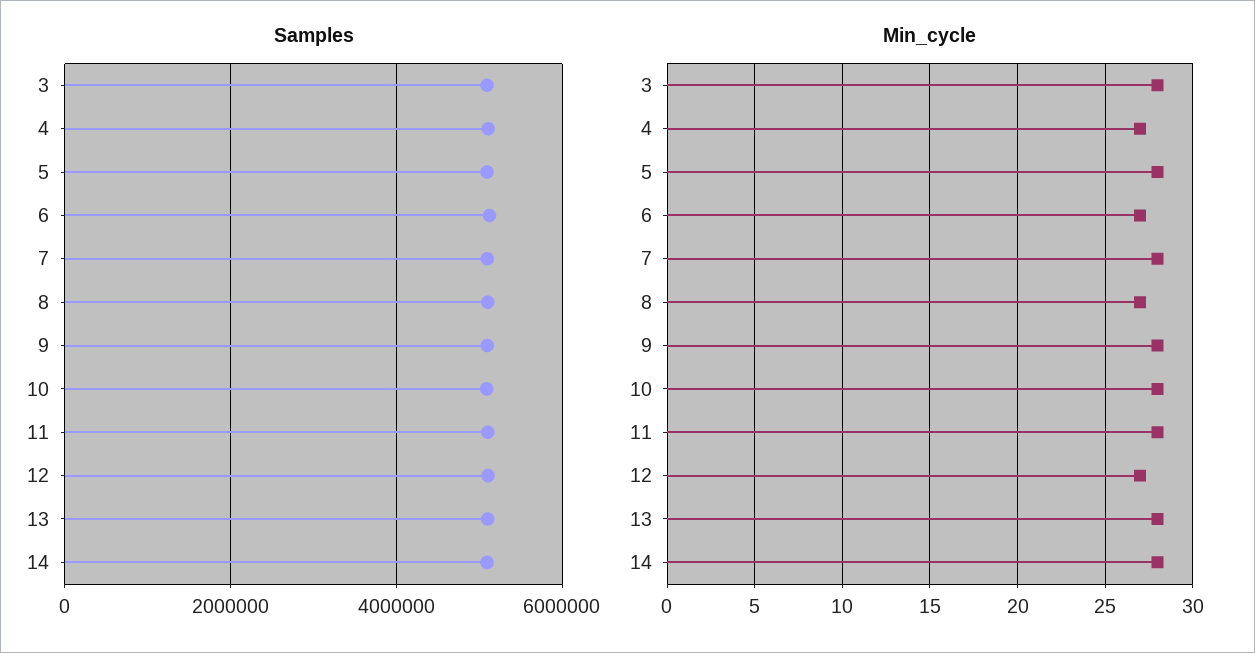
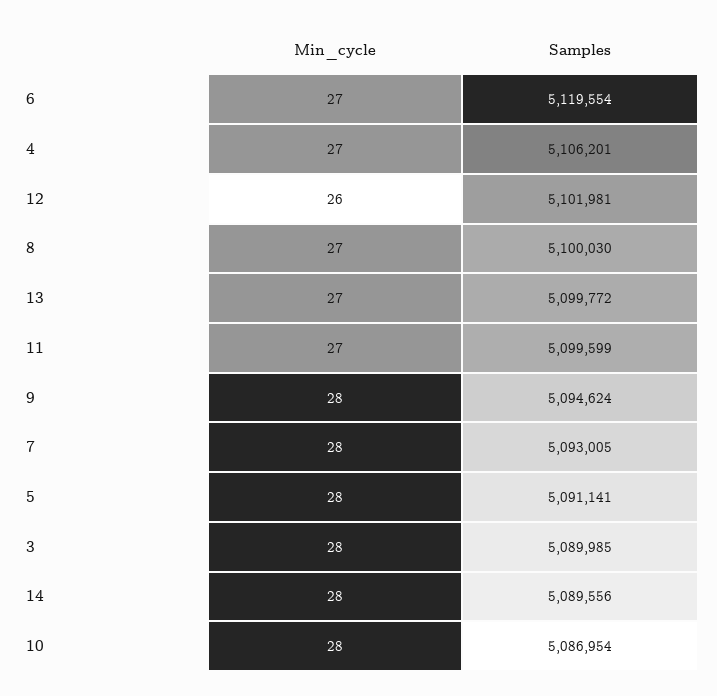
Min_cycle, 11: 28 -> 27
Min_cycle, 12: 27 -> 26
Min_cycle, 13: 28 -> 27

